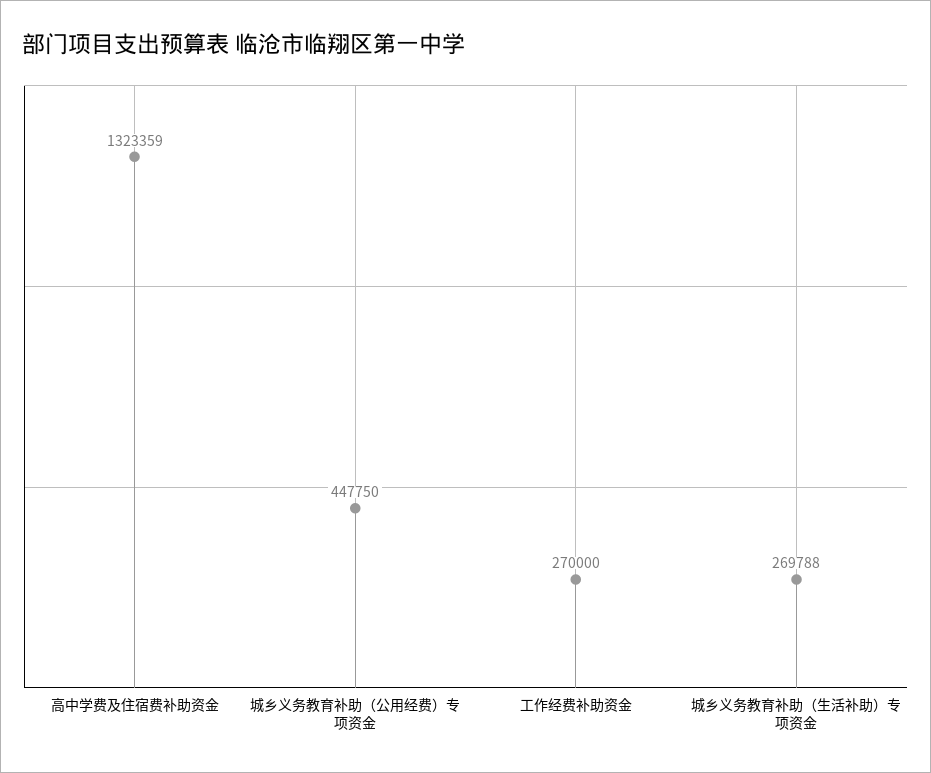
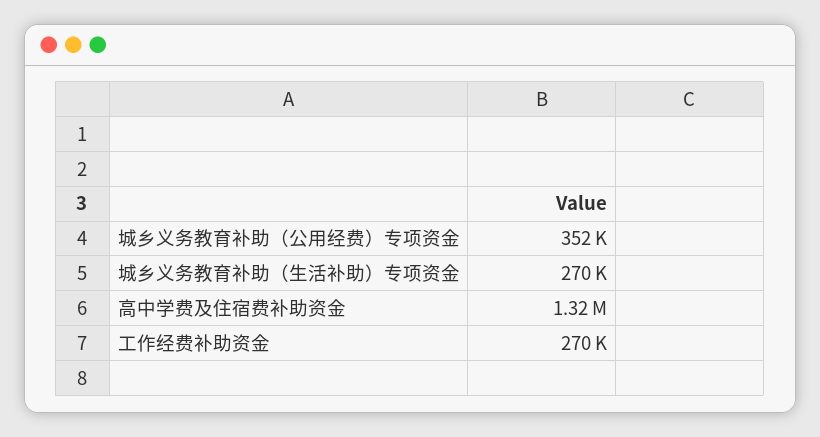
城乡义务教育补助（公用经费）专项资金: 447750 -> 352000

